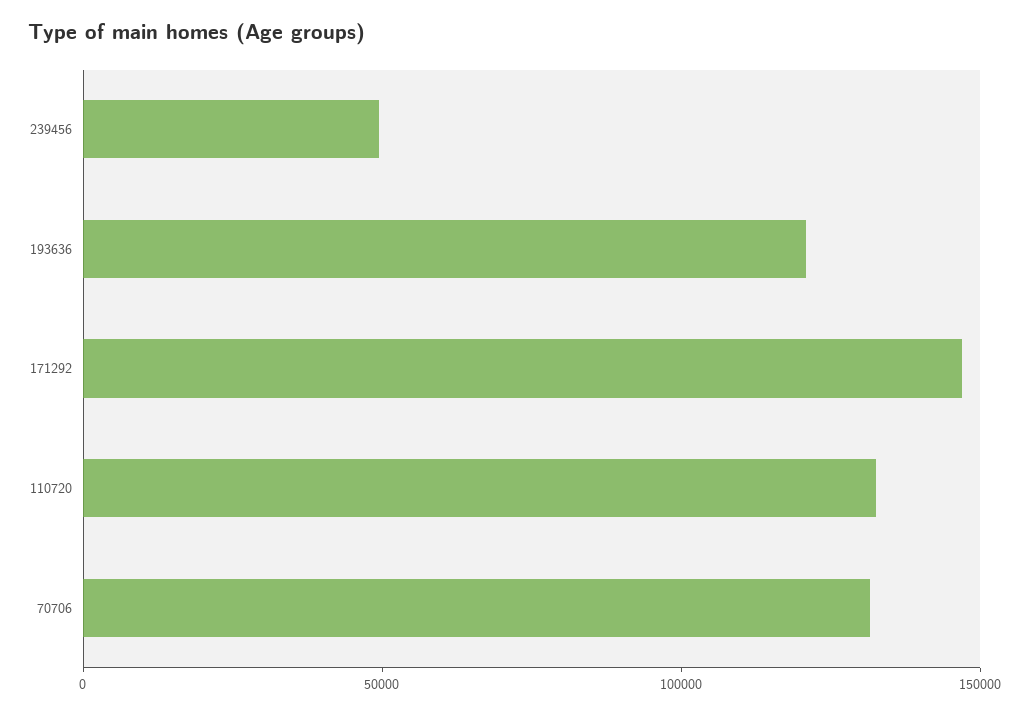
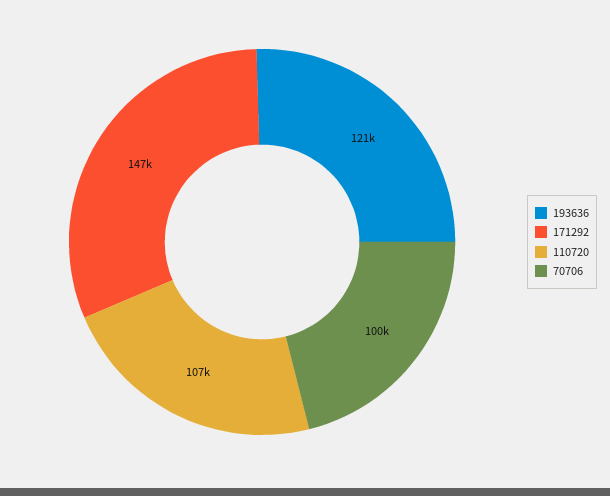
239456: 50000 -> none
110720: 130000 -> 107000
70706: 130000 -> 100000

